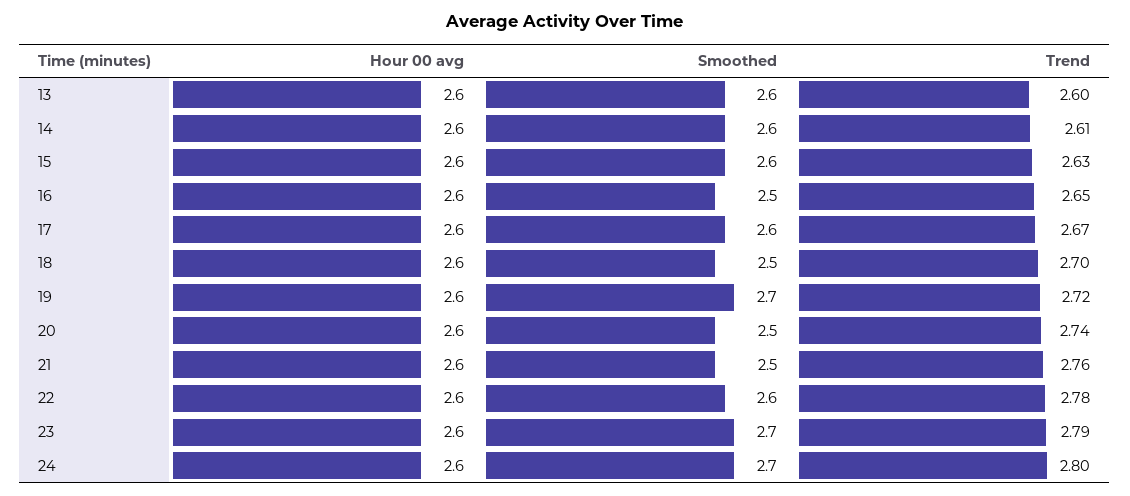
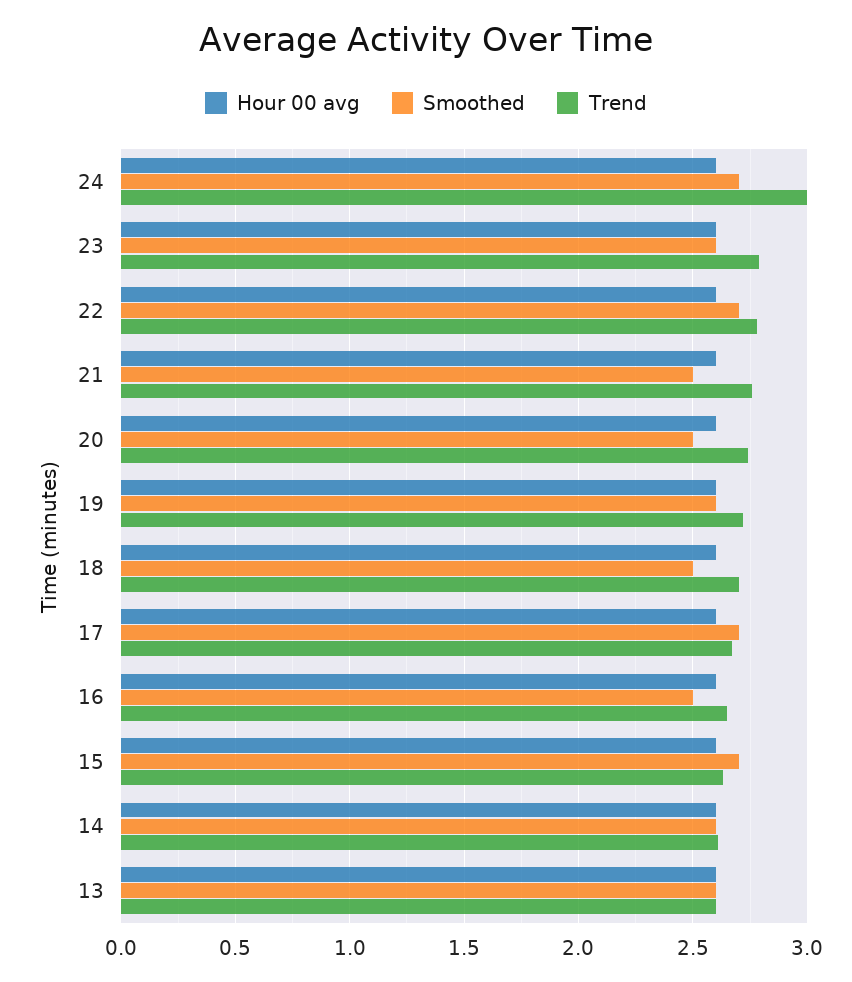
Smoothed, 15: 2.6 -> 2.7
Smoothed, 17: 2.6 -> 2.7
Smoothed, 19: 2.7 -> 2.6
Smoothed, 22: 2.6 -> 2.7
Smoothed, 23: 2.7 -> 2.6
Trend, 24: 2.8 -> 3

